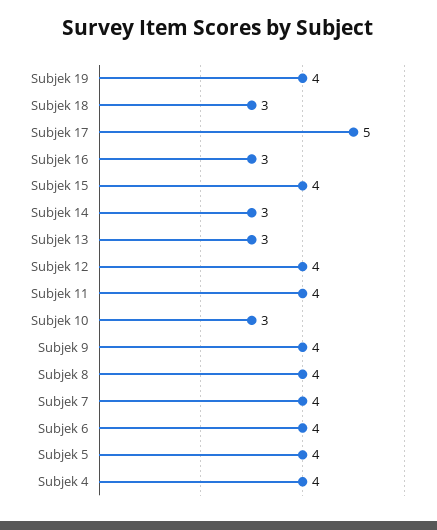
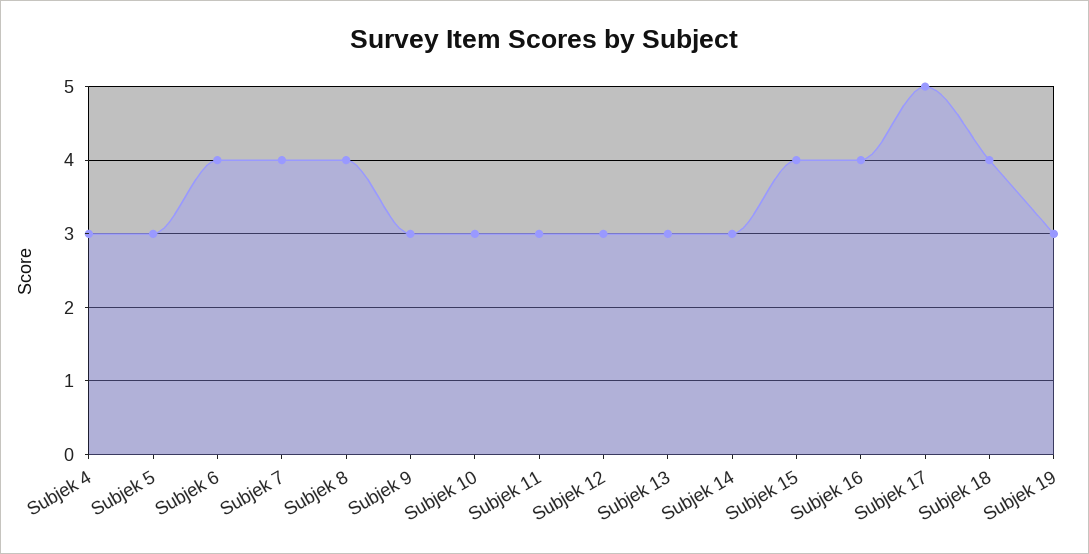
Subjek 19: 4 -> 3
Subjek 18: 3 -> 4
Subjek 16: 3 -> 4
Subjek 12: 4 -> 3
Subjek 11: 4 -> 3
Subjek 9: 4 -> 3
Subjek 5: 4 -> 3
Subjek 4: 4 -> 3

